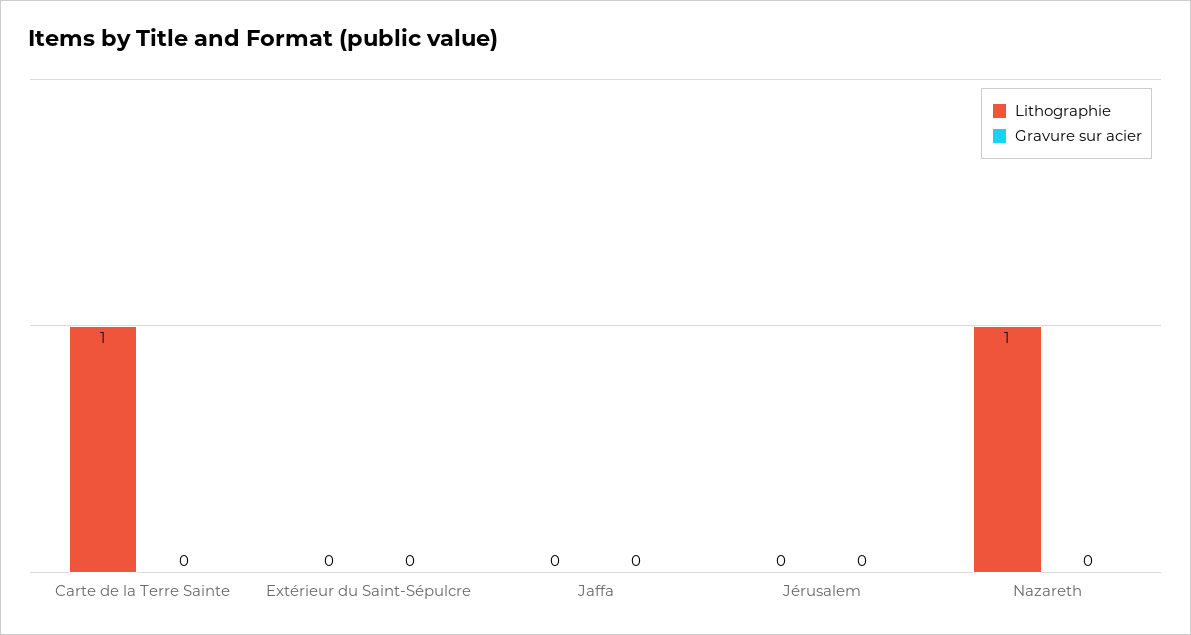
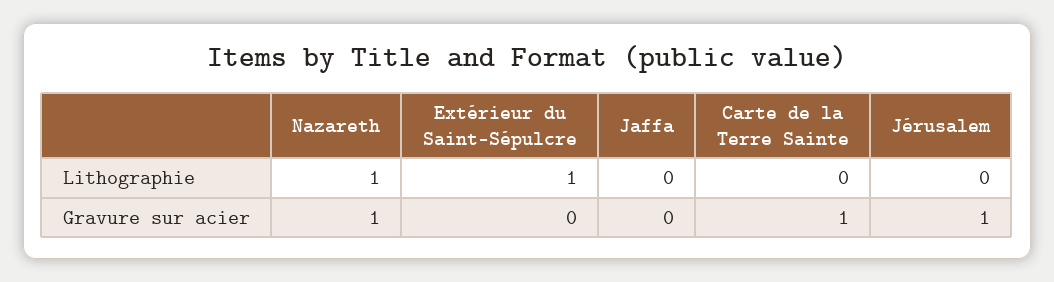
Lithographie, Carte de la Terre Sainte: 1 -> 0
Gravure sur acier, Carte de la Terre Sainte: 0 -> 1
Lithographie, Extérieur du Saint-Sépulcre: 0 -> 1
Gravure sur acier, Jérusalem: 0 -> 1
Gravure sur acier, Nazareth: 0 -> 1

